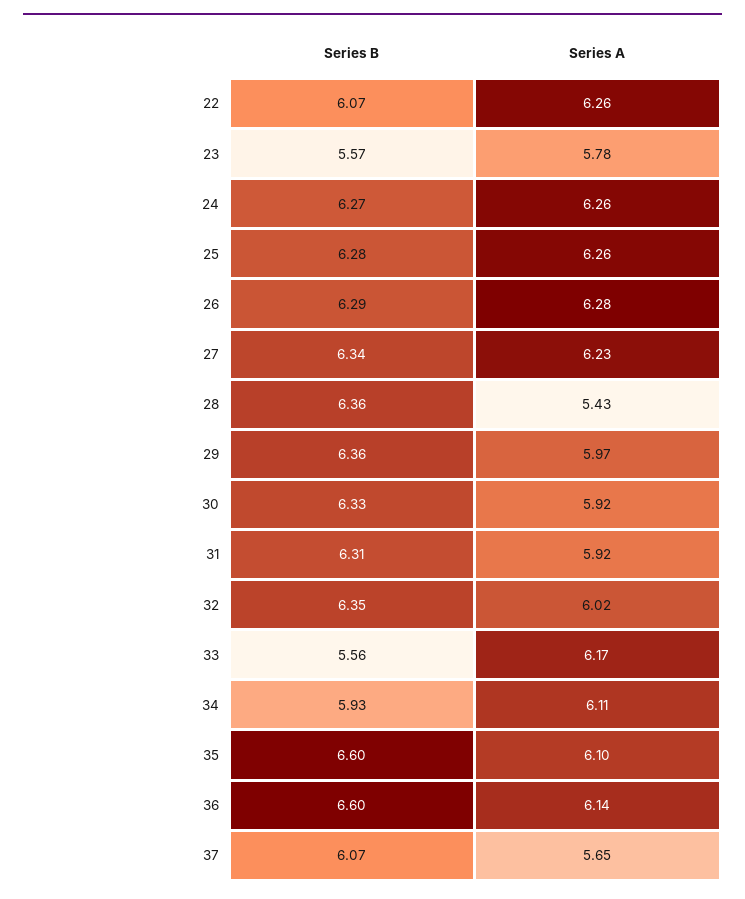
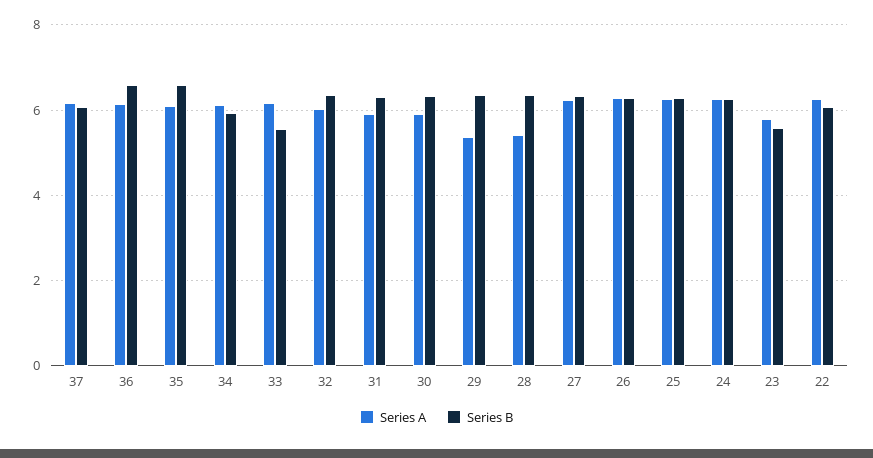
Series A, 29: 5.97 -> 5.4
Series A, 37: 5.65 -> 6.2

